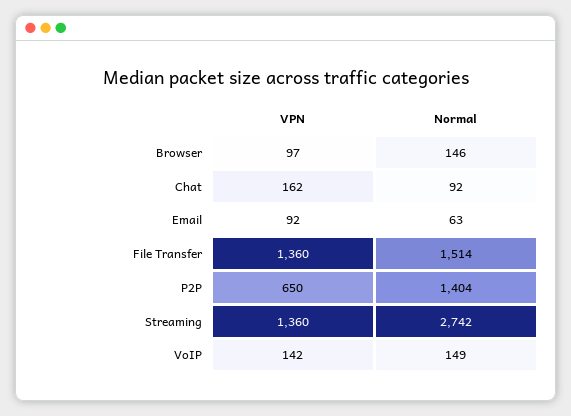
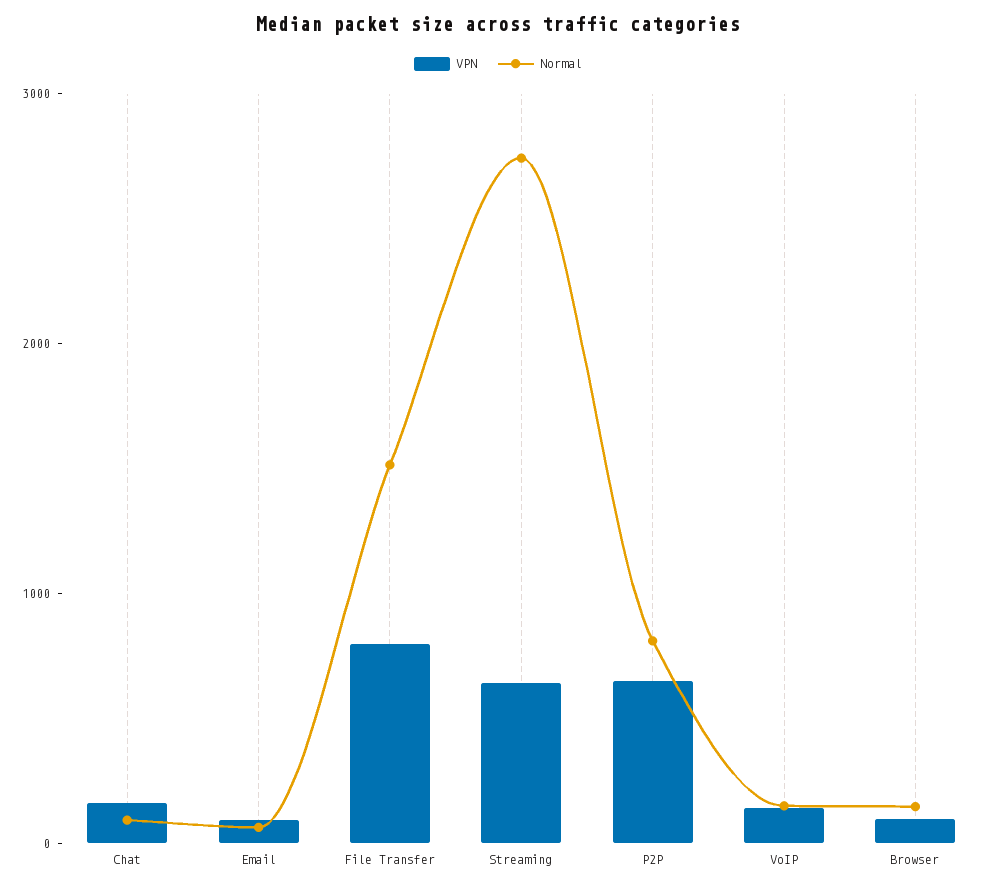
VPN, File Transfer: 1360 -> 800
Normal, P2P: 1404 -> 800
VPN, Streaming: 1360 -> 600

